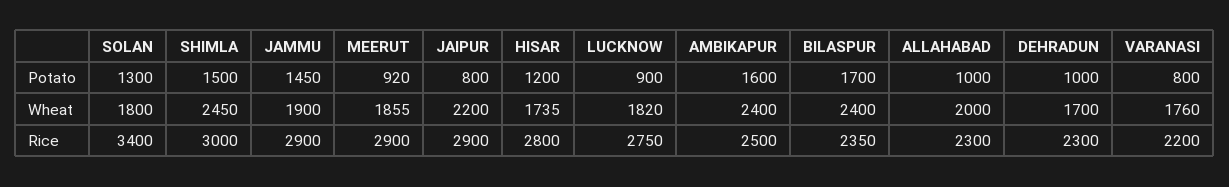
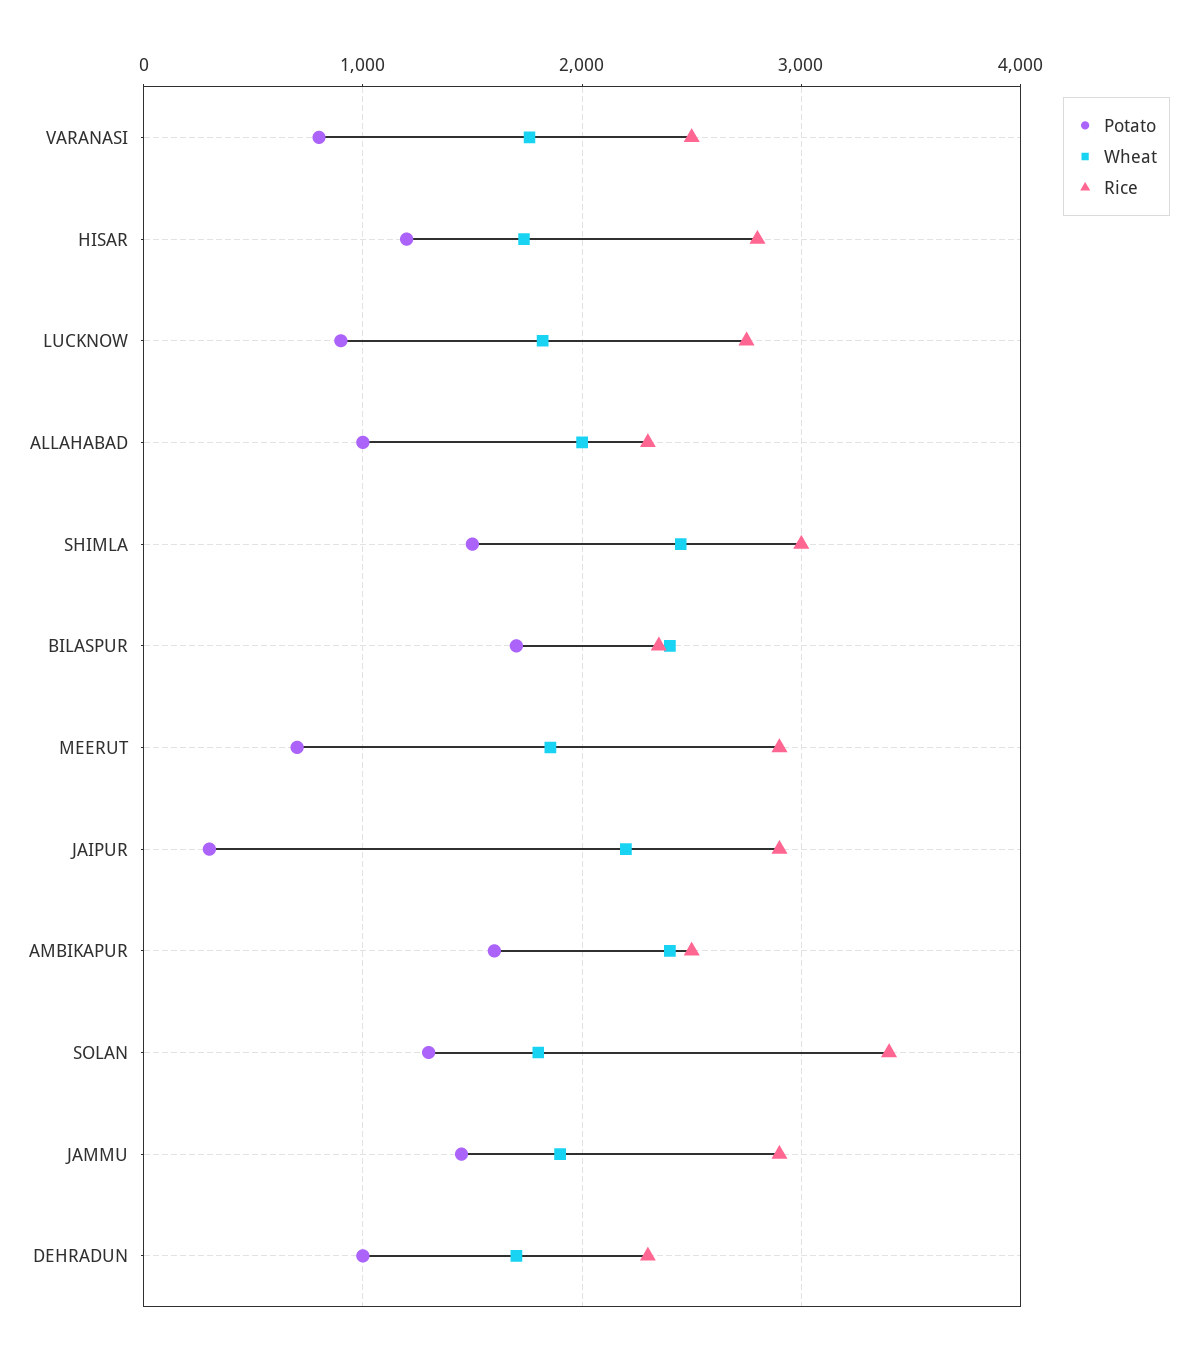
Potato, MEERUT: 920 -> 700
Potato, JAIPUR: 800 -> 300
Rice, VARANASI: 2200 -> 2500

